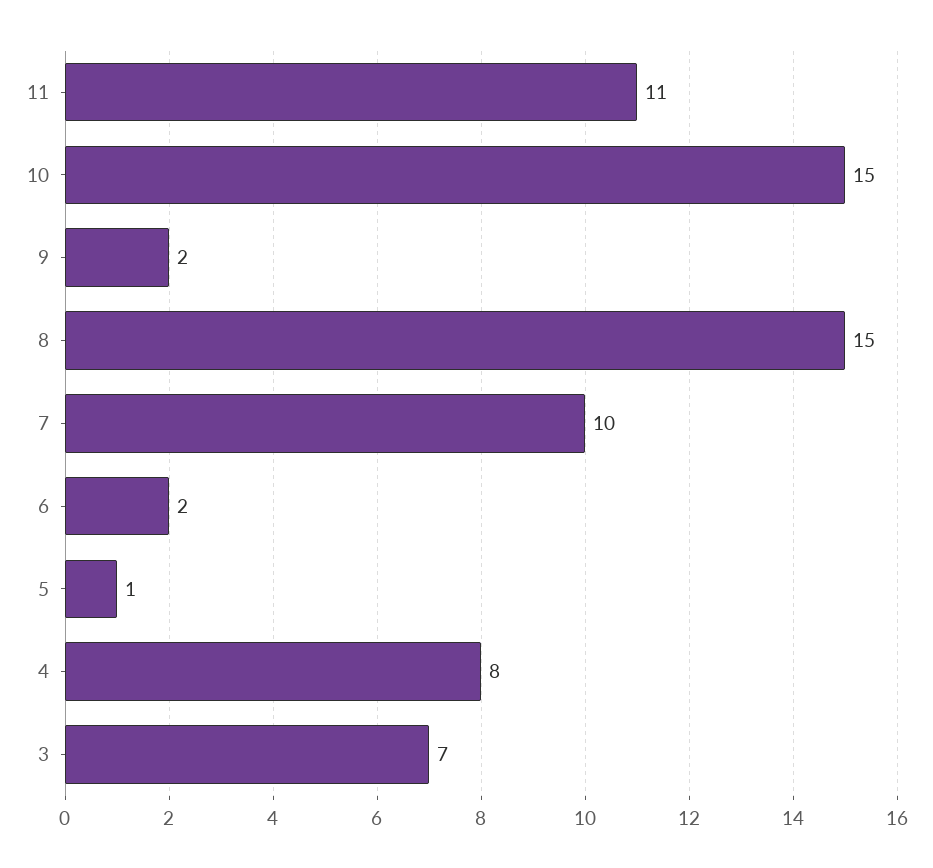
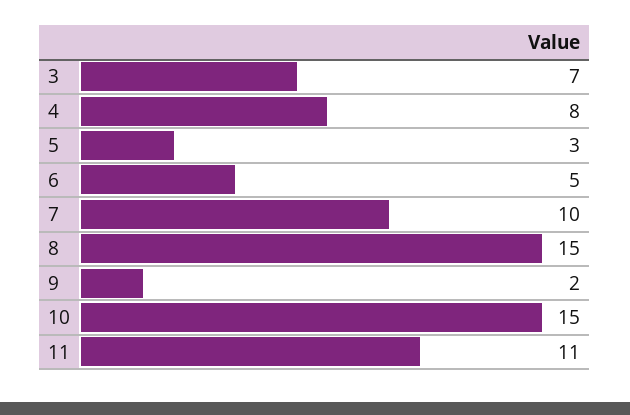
6: 2 -> 5
5: 1 -> 3

